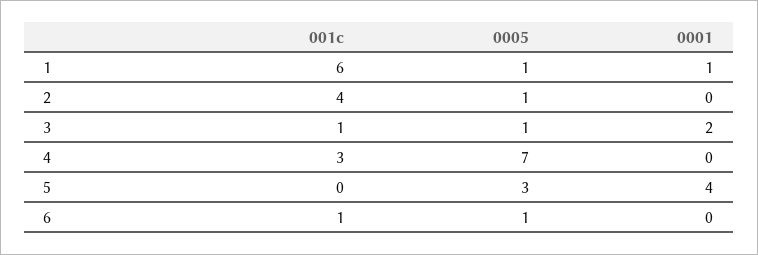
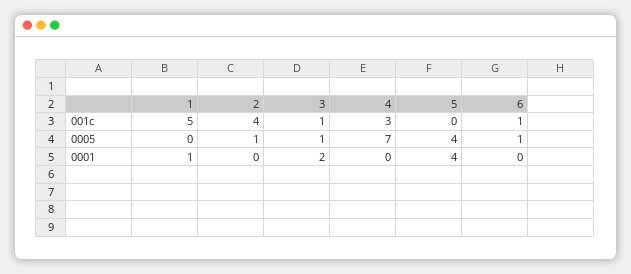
001c, 1: 6 -> 5
0005, 1: 1 -> 0
0005, 5: 3 -> 4

